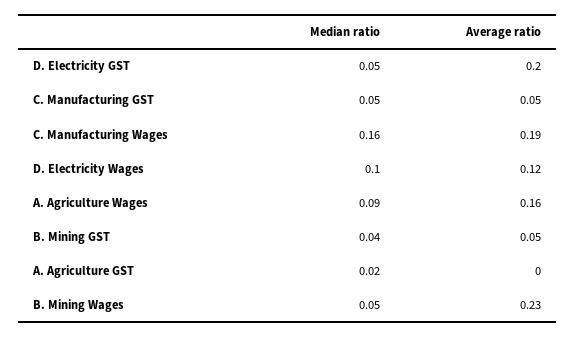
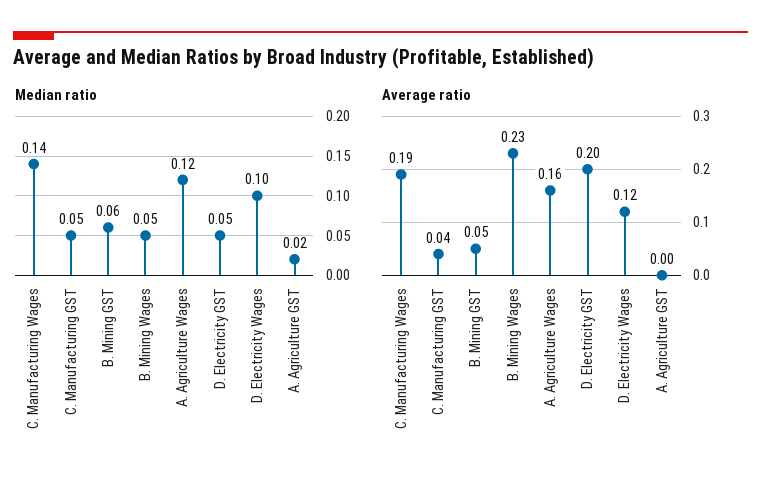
Average ratio, C. Manufacturing GST: 0.05 -> 0.04
Median ratio, C. Manufacturing Wages: 0.16 -> 0.14
Median ratio, A. Agriculture Wages: 0.09 -> 0.12
Median ratio, B. Mining GST: 0.04 -> 0.06

